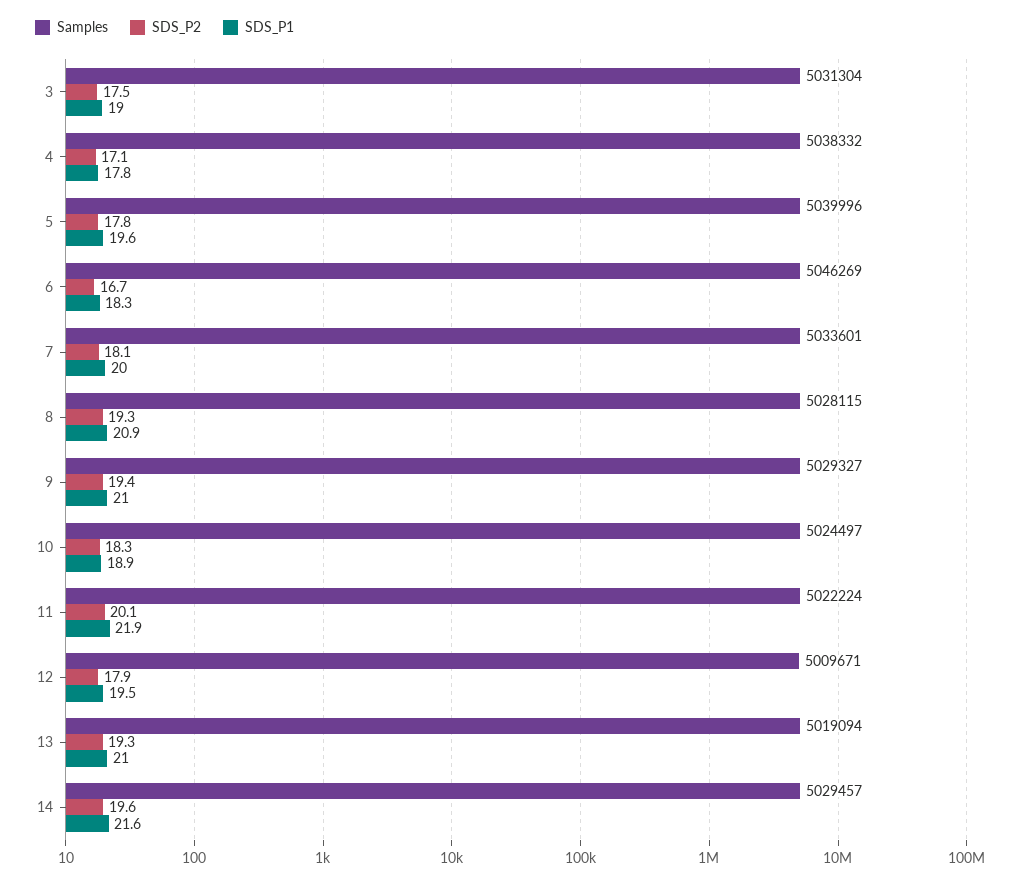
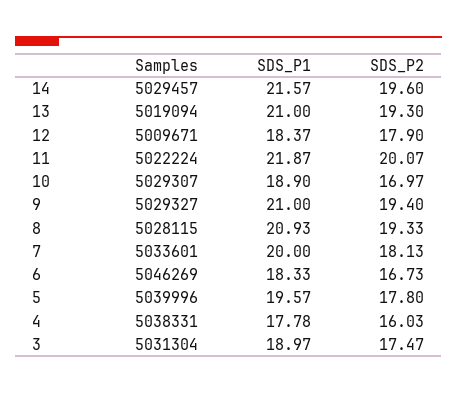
Samples, 4: 5038332 -> 5038331
SDS_P2, 4: 17.1 -> 16.03
Samples, 10: 5024497 -> 5029307
SDS_P2, 10: 18.3 -> 16.97
SDS_P1, 12: 19.5 -> 18.37

